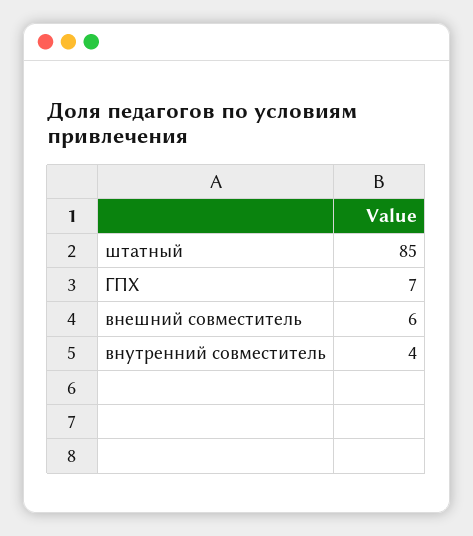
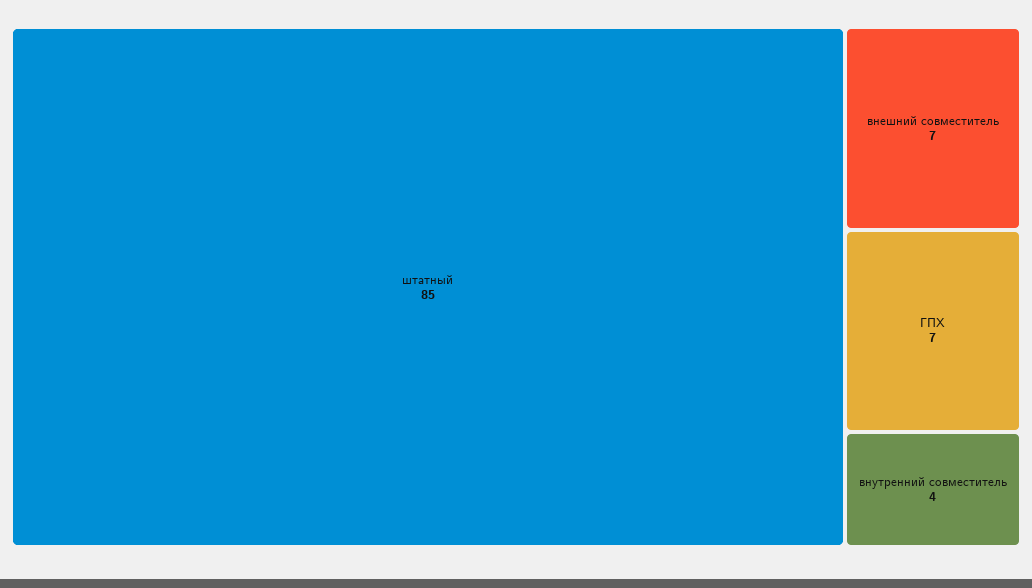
внешний совместитель: 6 -> 7

